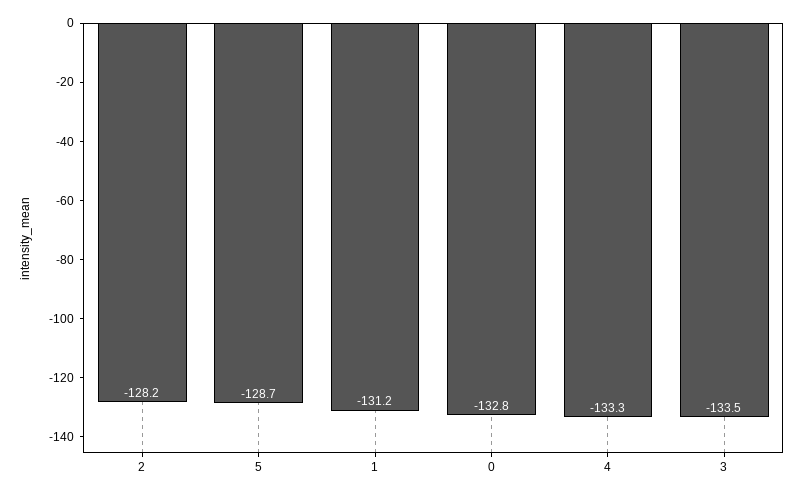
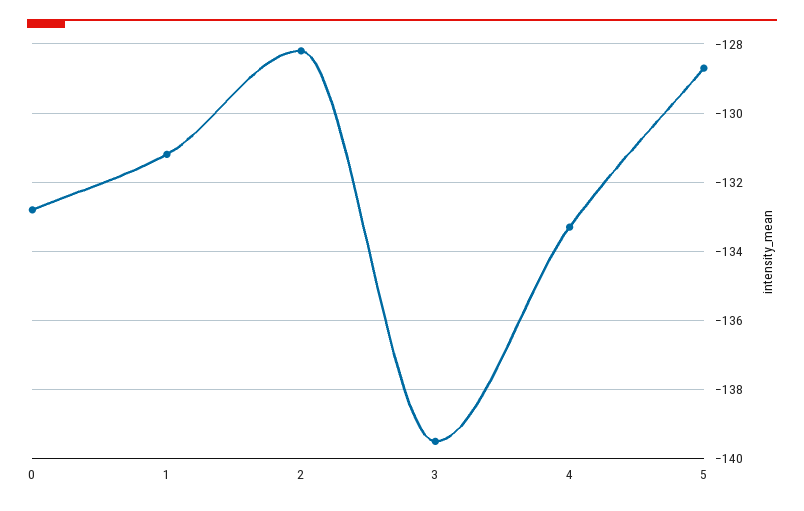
3: -133.5 -> -139.5

